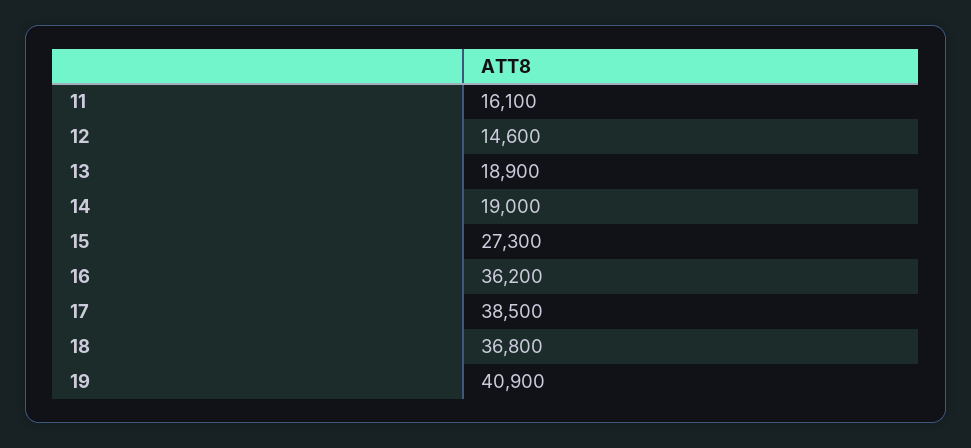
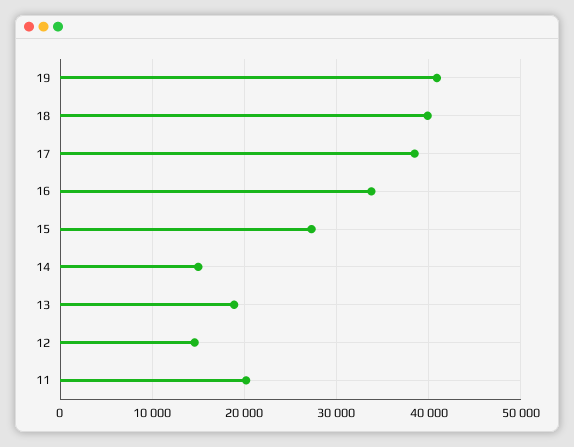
11: 16100 -> 20000
14: 19000 -> 15000
16: 36200 -> 34000
18: 36800 -> 40000

